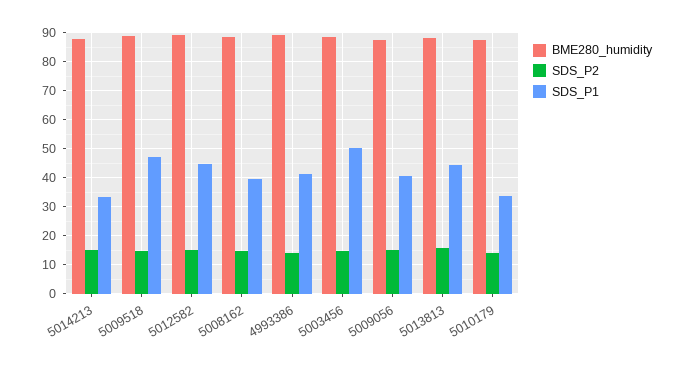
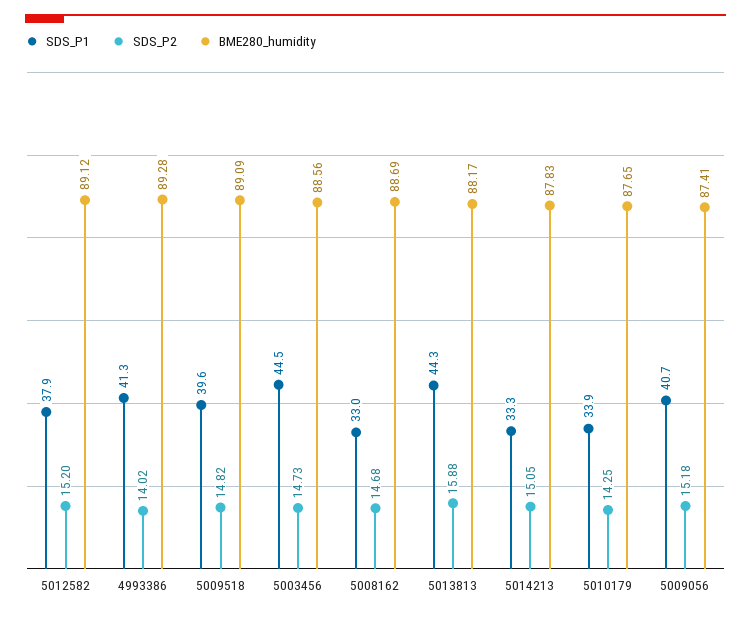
SDS_P1, 5009518: 47.5 -> 39.6
SDS_P1, 5012582: 45 -> 37.9
SDS_P1, 5008162: 40 -> 33
SDS_P1, 5003456: 50 -> 44.5

